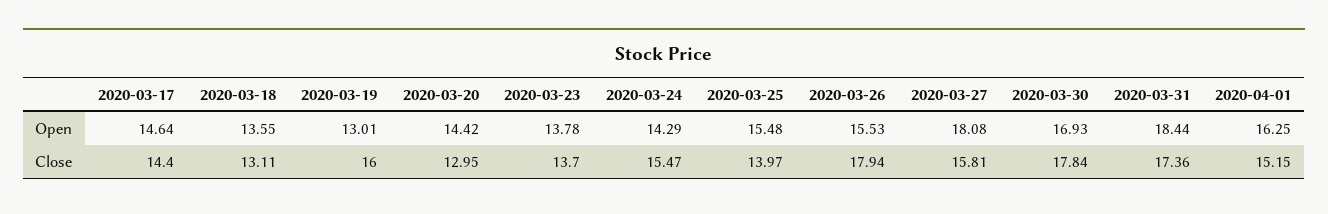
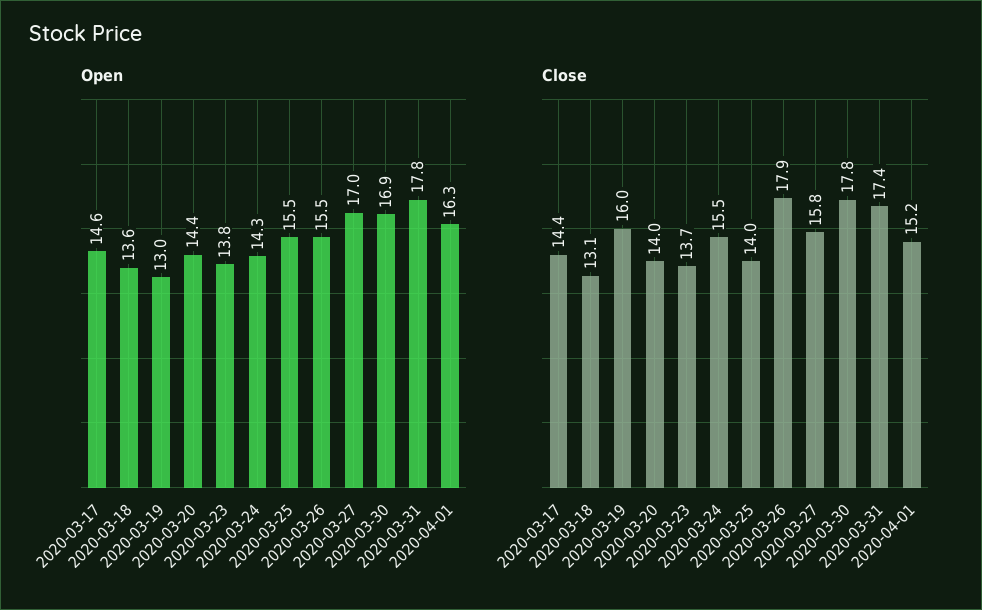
Open, 2020-03-27: 18.08 -> 17
Open, 2020-03-31: 18.44 -> 17.8
Close, 2020-03-20: 12.95 -> 14

